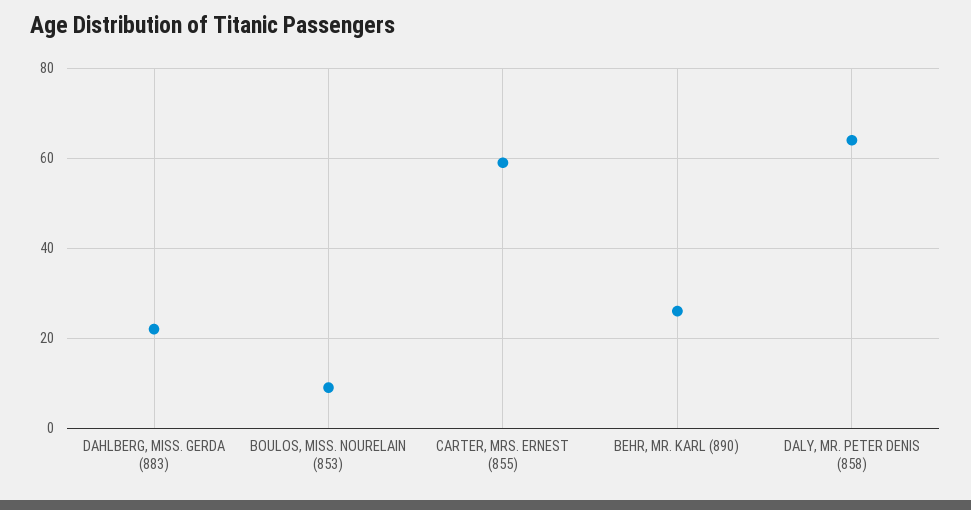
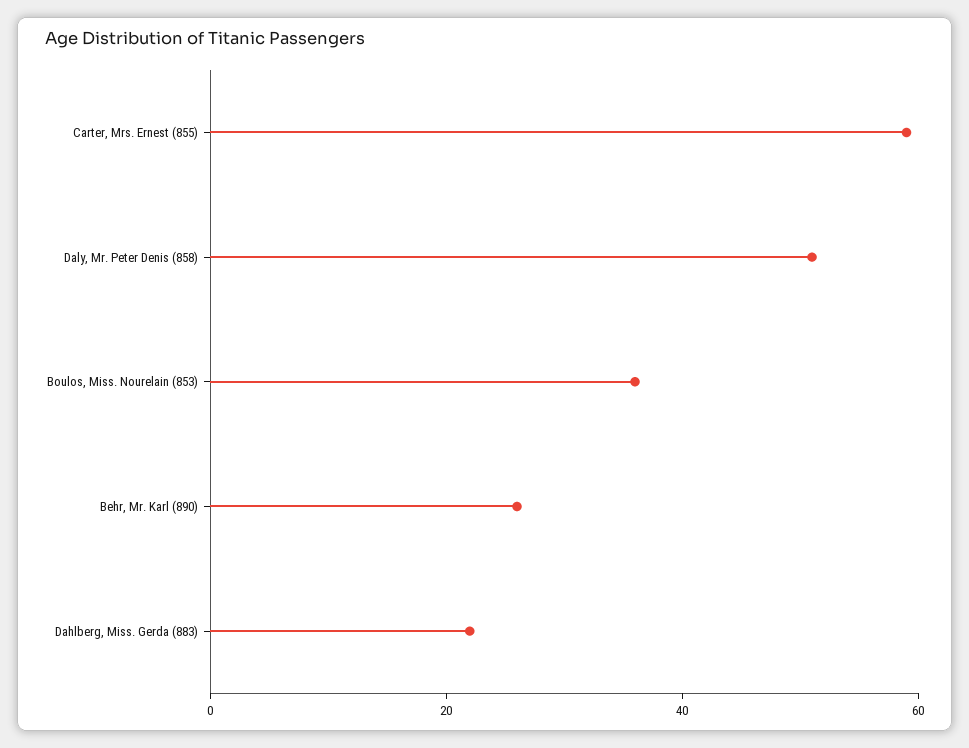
BOULOS, MISS. NOURELAIN (853): 10 -> 35
DALY, MR. PETER DENIS (858): 65 -> 50

